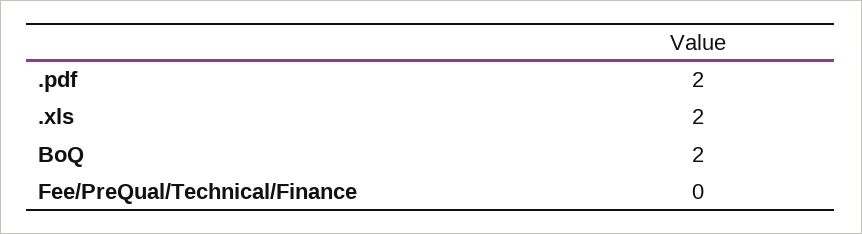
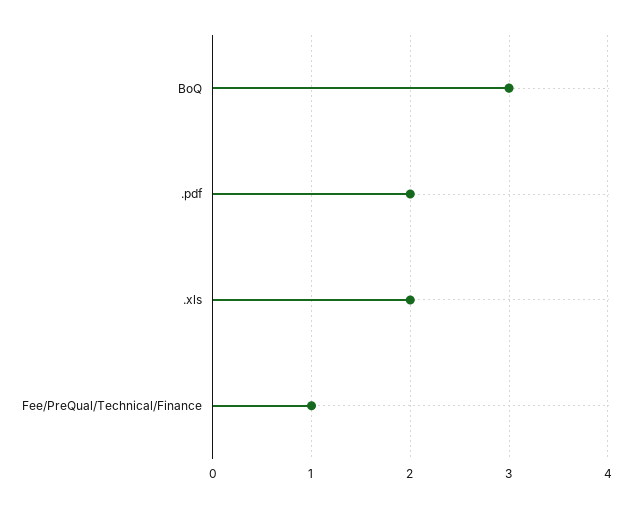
BoQ: 2 -> 3
Fee/PreQual/Technical/Finance: 0 -> 1

